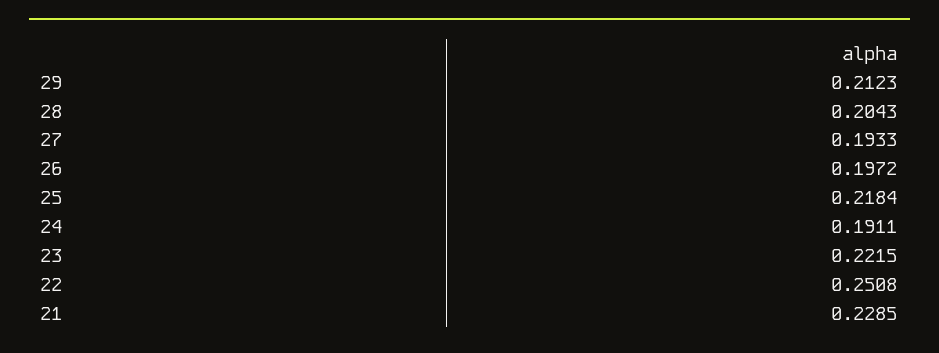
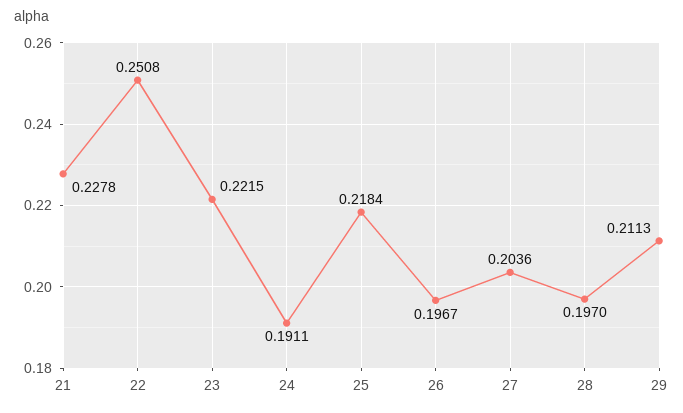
29: 0.2123 -> 0.2113
28: 0.2043 -> 0.197
27: 0.1933 -> 0.2036
26: 0.1972 -> 0.1967
21: 0.2285 -> 0.2278

